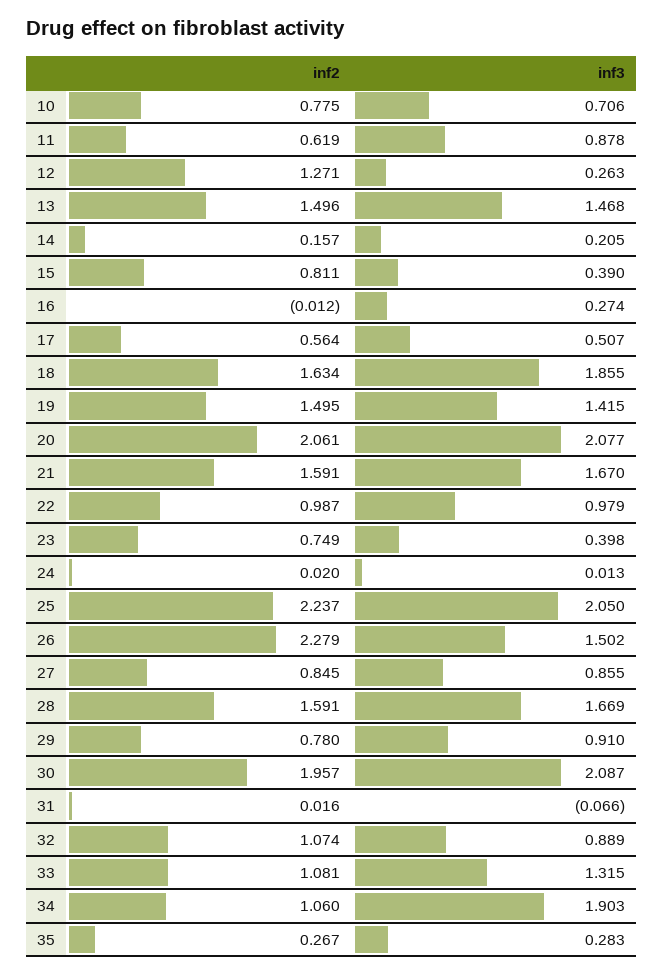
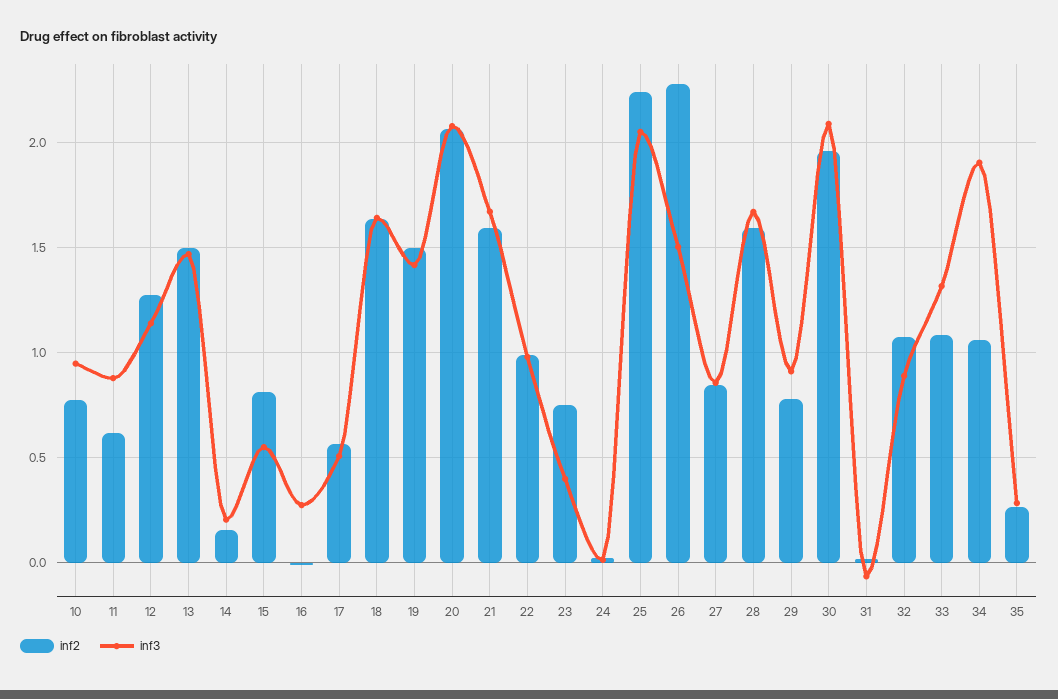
inf3, 10: 0.706 -> 0.95
inf3, 12: 0.263 -> 1.15
inf3, 15: 0.39 -> 0.55
inf3, 18: 1.855 -> 1.65

